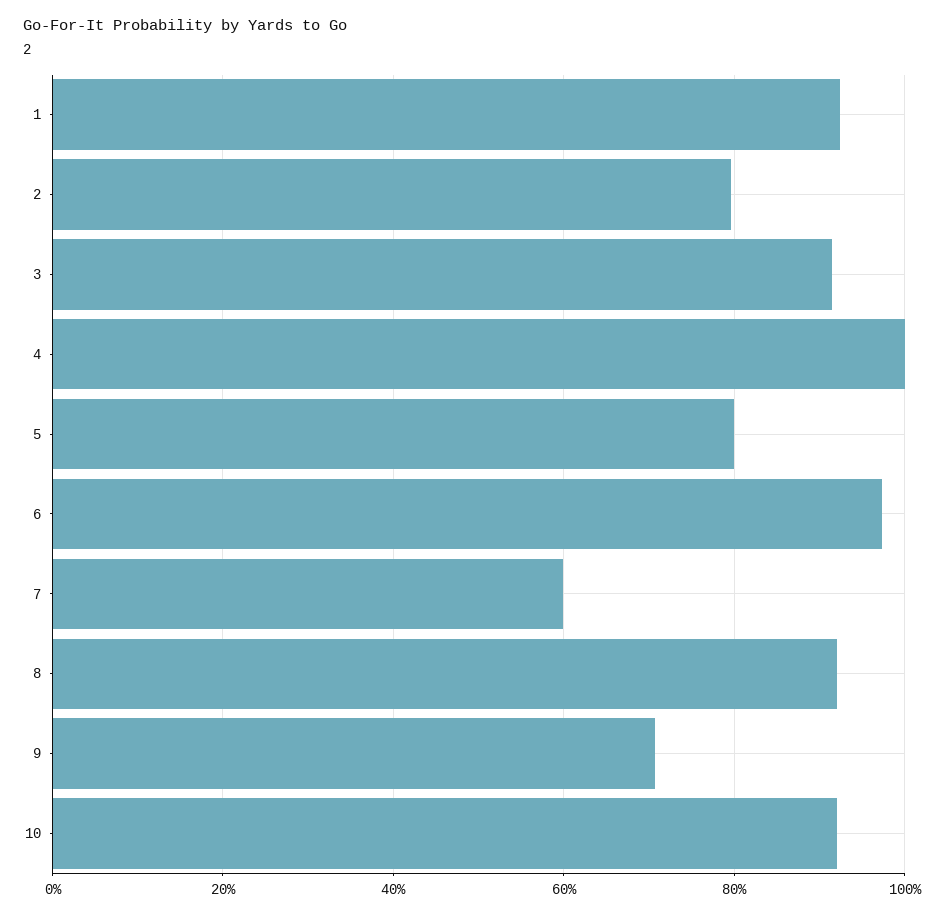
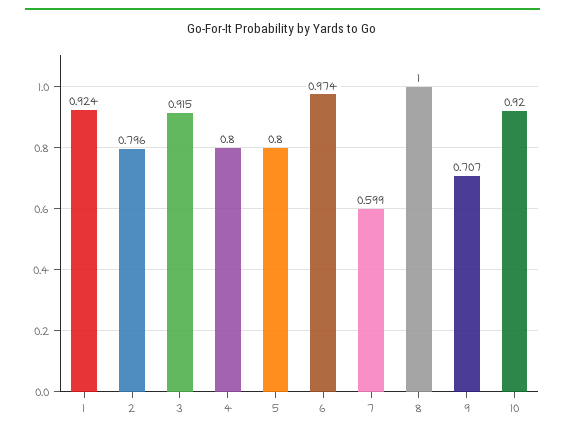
4: 1 -> 0.8
8: 0.92 -> 1

